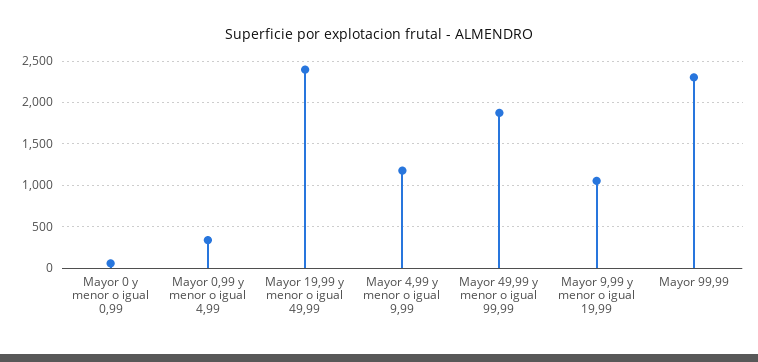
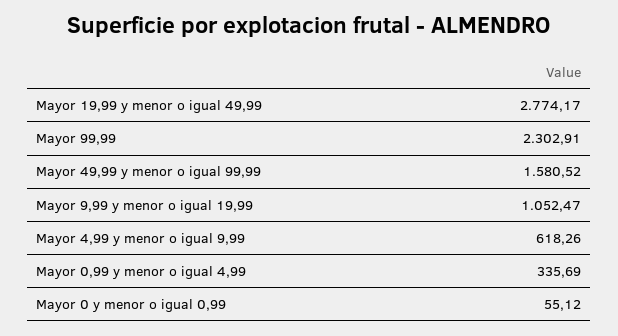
Mayor 19,99 y menor o igual 49,99: 2400 -> 2774.17
Mayor 4,99 y menor o igual 9,99: 1200 -> 618.26
Mayor 49,99 y menor o igual 99,99: 1900 -> 1580.52

